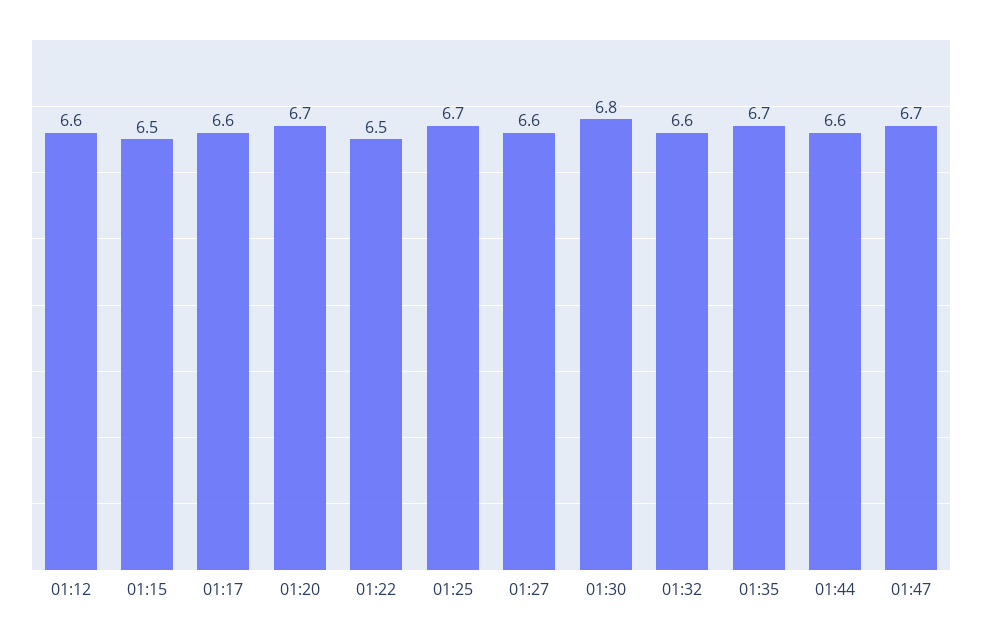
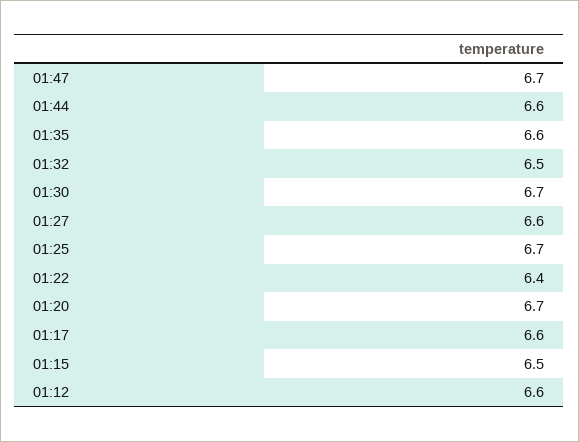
01:22: 6.5 -> 6.4
01:30: 6.8 -> 6.7
01:32: 6.6 -> 6.5
01:35: 6.7 -> 6.6

